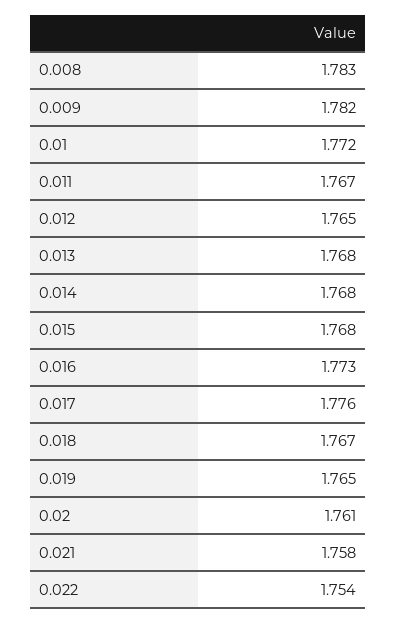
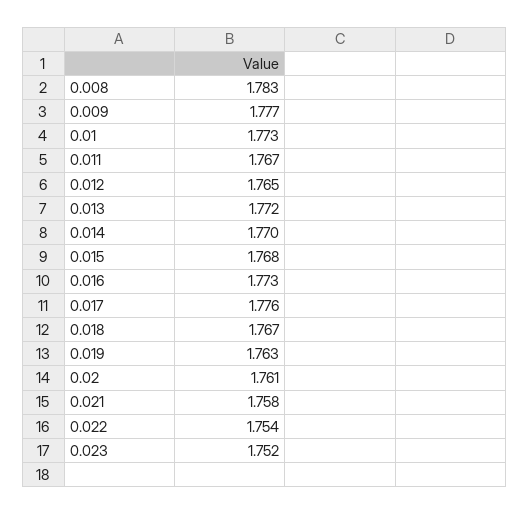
0.009: 1.782 -> 1.777
0.01: 1.772 -> 1.773
0.013: 1.768 -> 1.772
0.014: 1.768 -> 1.77
0.019: 1.765 -> 1.763
0.023: none -> 1.752

